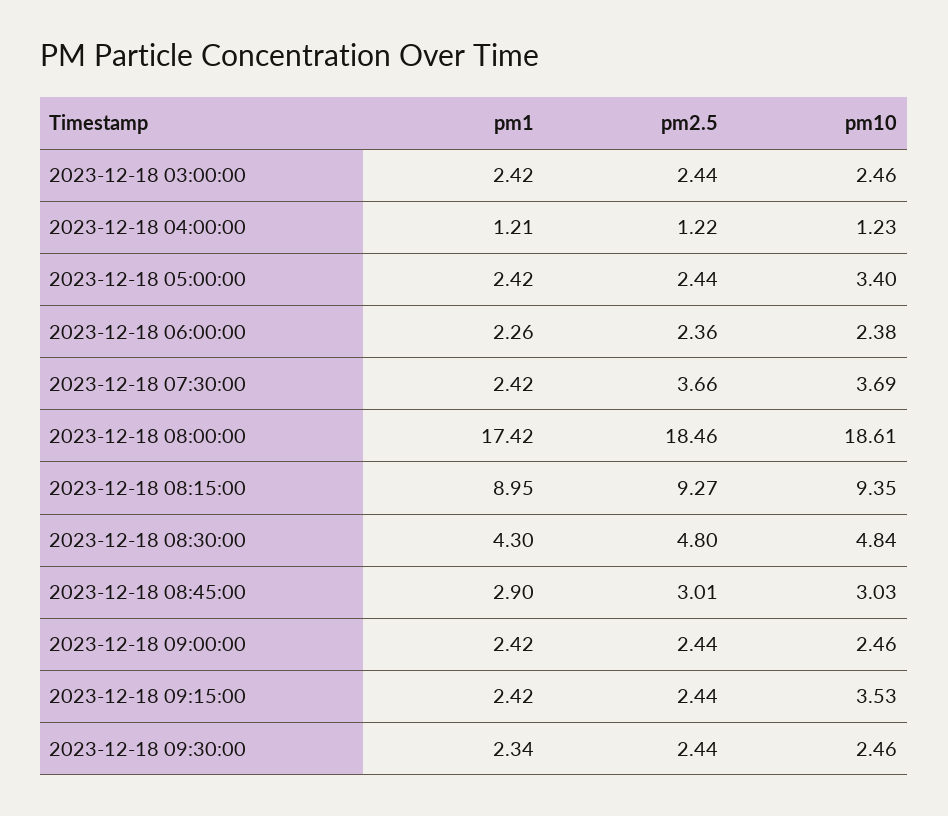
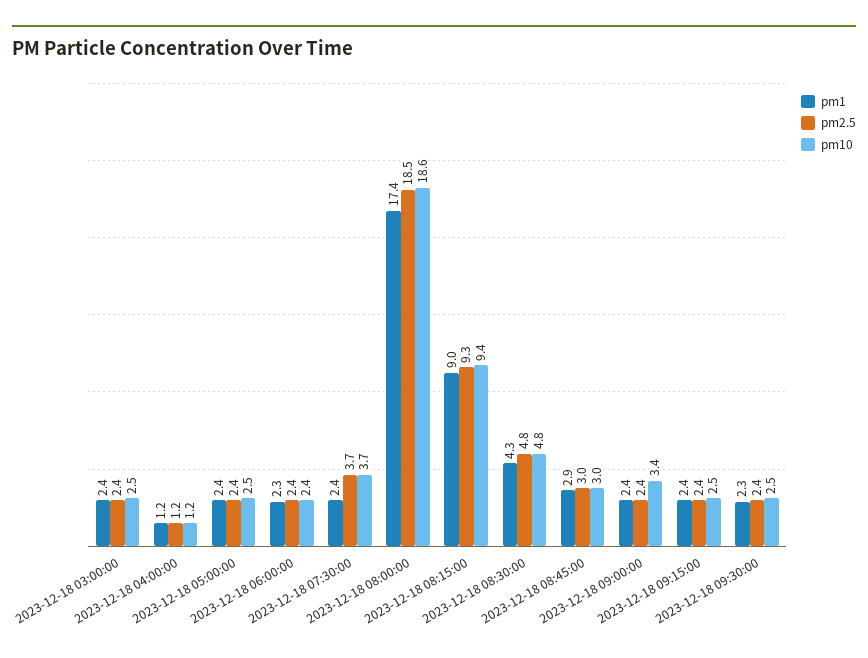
pm10, 2023-12-18 05:00:00: 3.4 -> 2.5
pm10, 2023-12-18 09:00:00: 2.46 -> 3.4
pm10, 2023-12-18 09:15:00: 3.53 -> 2.5

